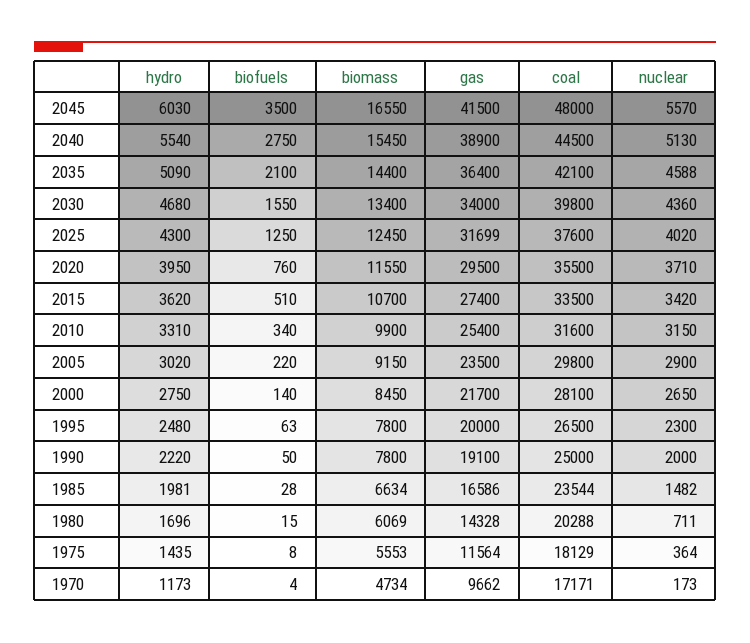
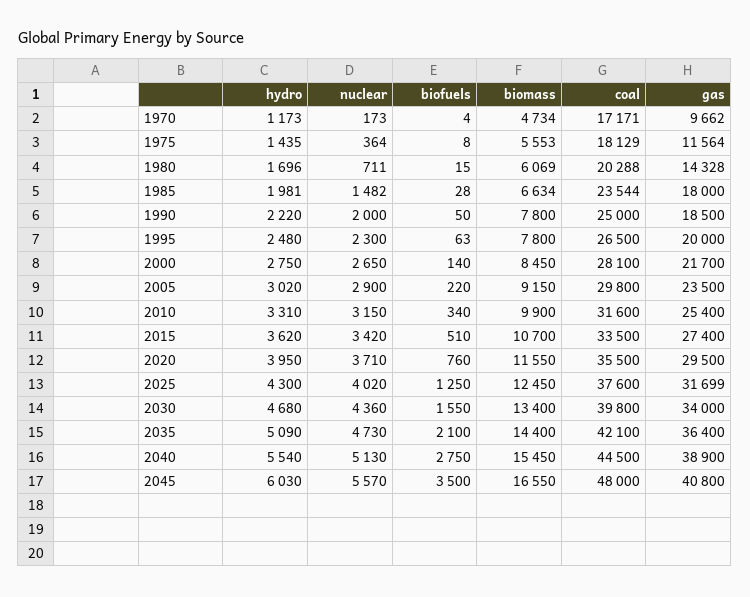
gas, 2045: 41500 -> 40800
nuclear, 2035: 4588 -> 4730
gas, 1990: 19100 -> 18500
gas, 1985: 16586 -> 18000

